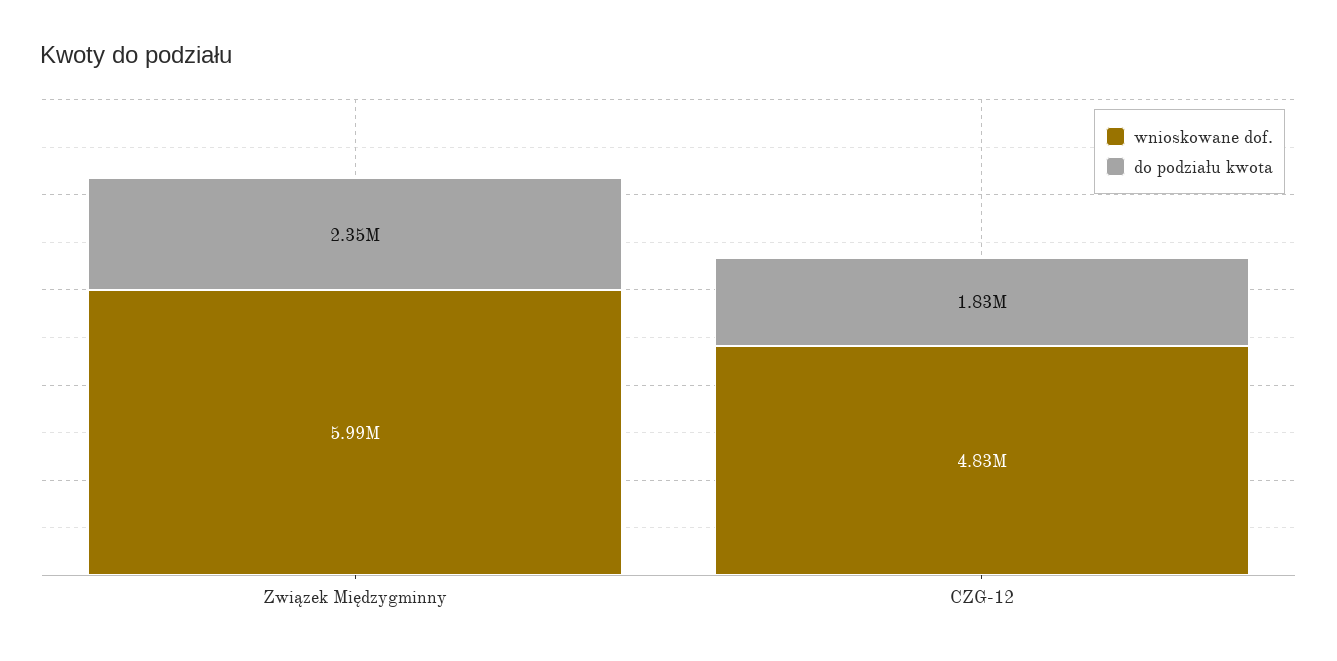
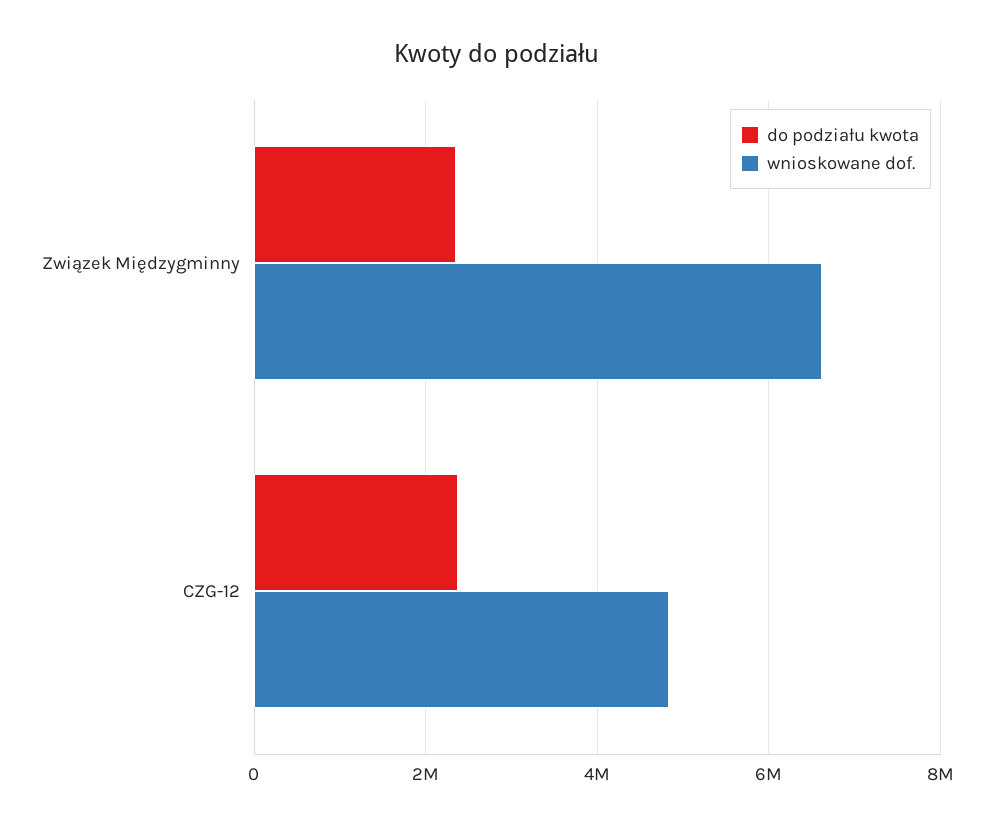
wnioskowane dof., Związek Międzygminny: 5990000 -> 6600000
do podziału kwota, CZG-12: 1830000 -> 2400000

